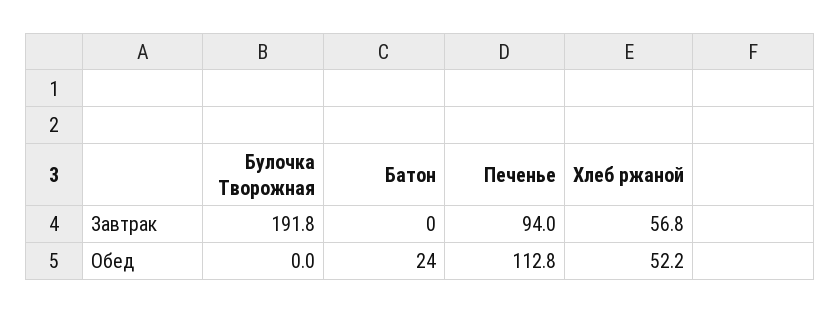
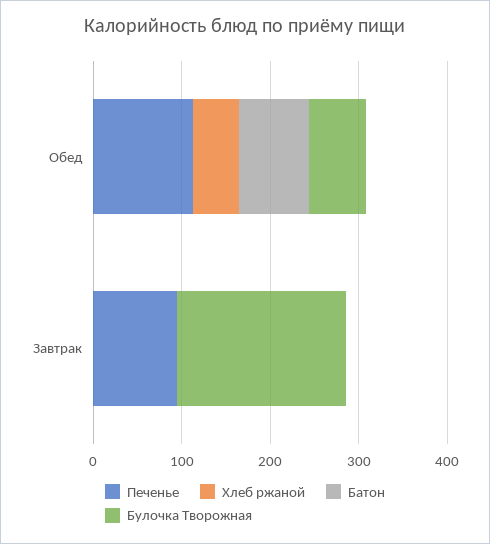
Хлеб ржаной, Завтрак: 56.8 -> 0
Булочка Творожная, Обед: 0 -> 60
Батон, Обед: 24 -> 80

